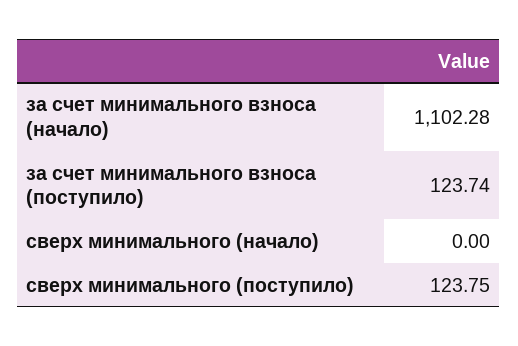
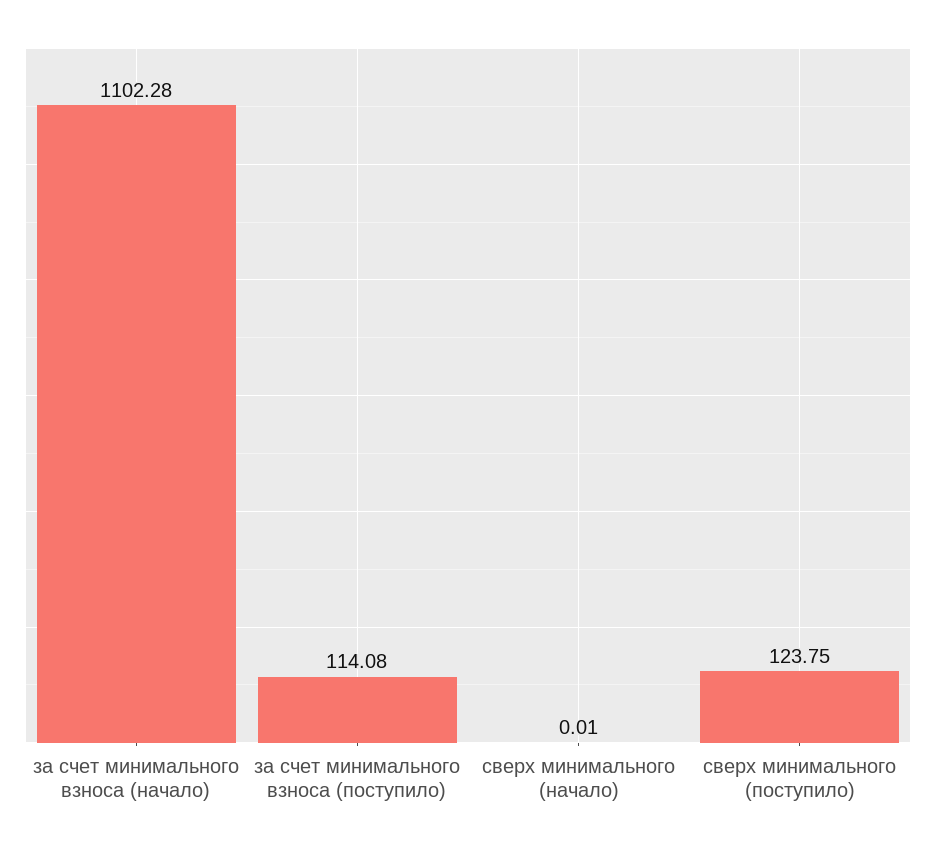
за счет минимального взноса (поступило): 123.74 -> 114.08
сверх минимального (начало): 0 -> 0.01

